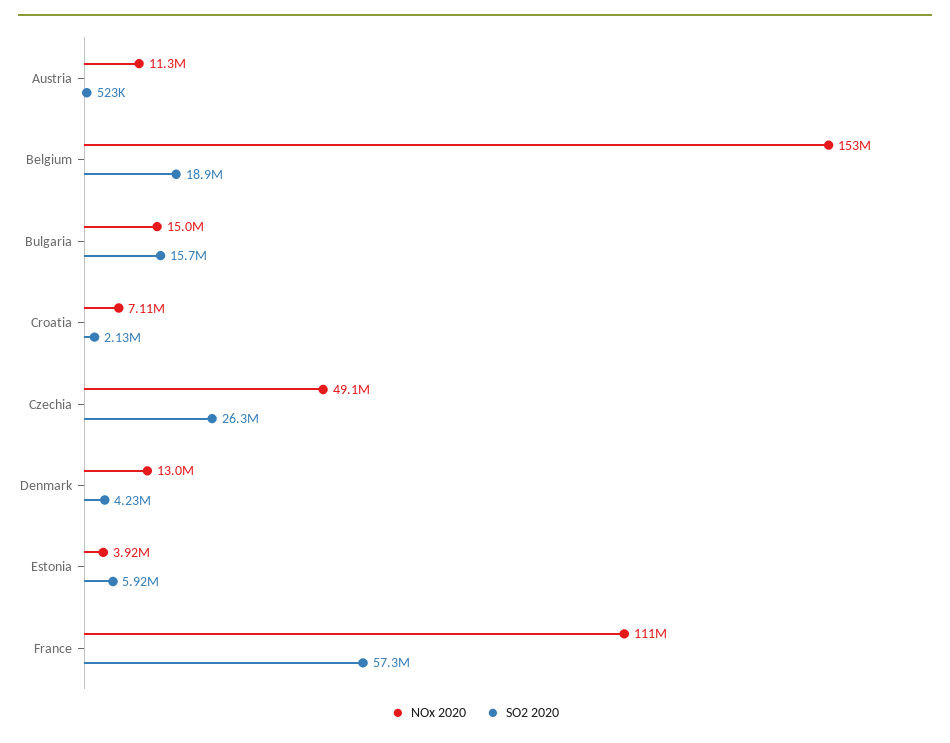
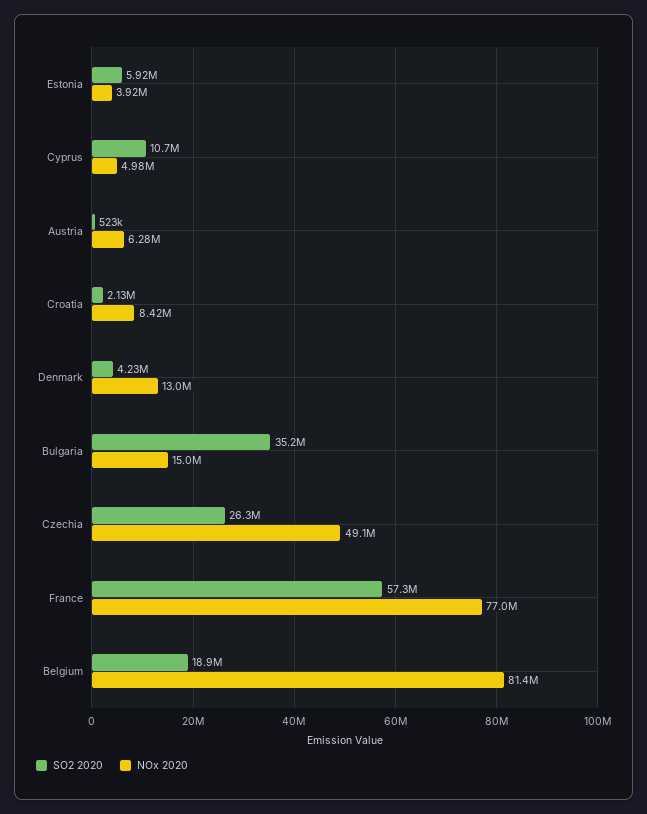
NOx 2020, Austria: 11300000 -> 6280000
NOx 2020, Belgium: 153000000 -> 81400000
SO2 2020, Bulgaria: 15700000 -> 35200000
NOx 2020, Croatia: 7110000 -> 8420000
NOx 2020, France: 111000000 -> 77000000
SO2 2020, Cyprus: none -> 10700000
NOx 2020, Cyprus: none -> 4980000

